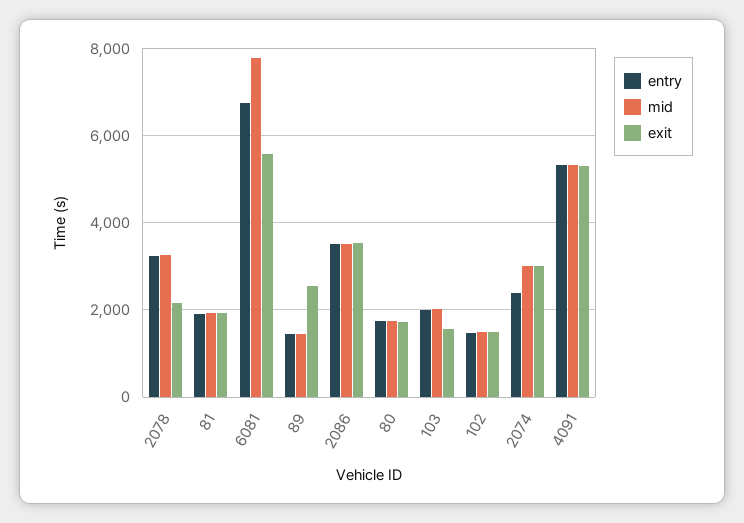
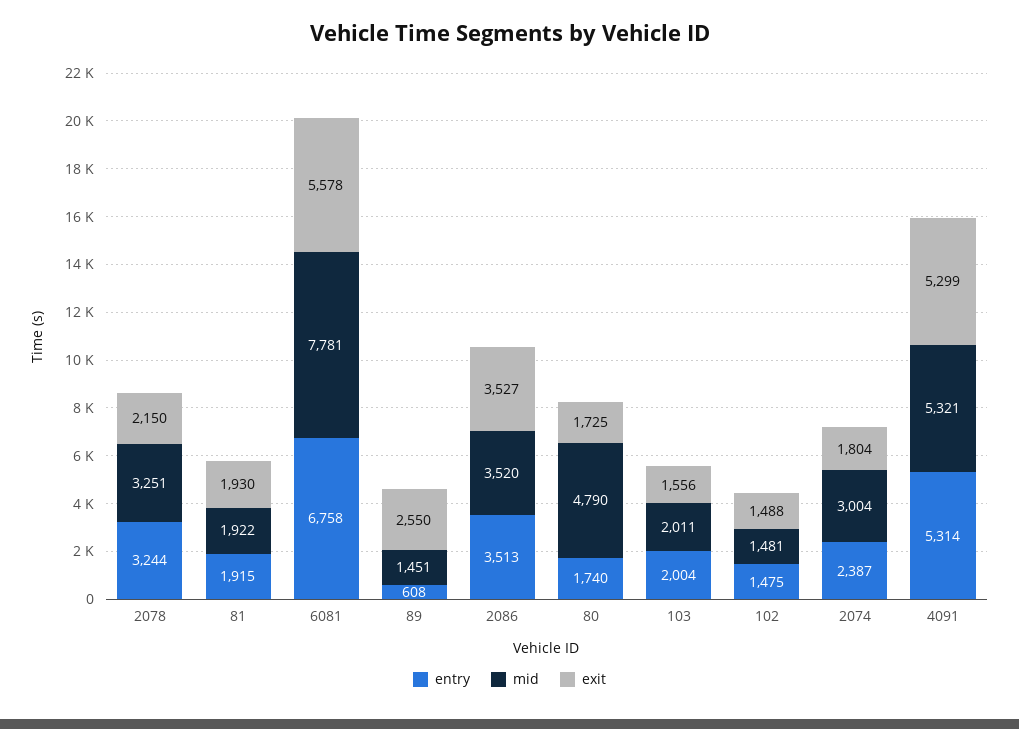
entry, 89: 1400 -> 608
mid, 80: 1800 -> 4790
exit, 2074: 3000 -> 1804

